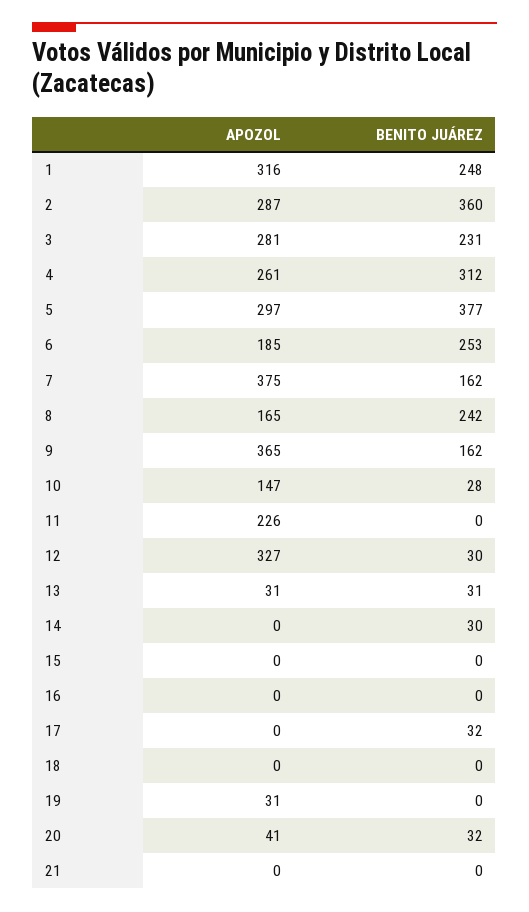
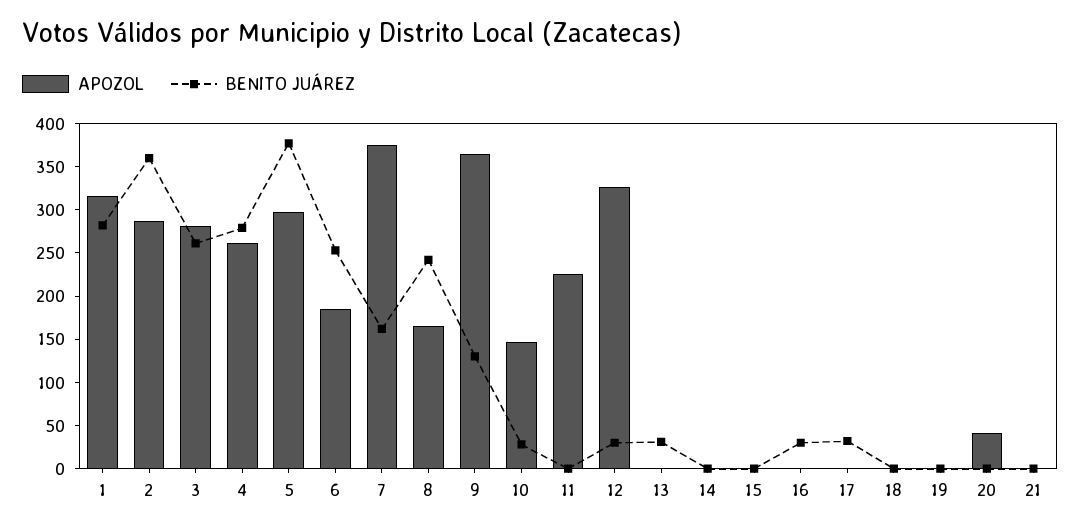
BENITO JUÁREZ, 1: 248 -> 280
BENITO JUÁREZ, 3: 231 -> 260
BENITO JUÁREZ, 4: 312 -> 280
BENITO JUÁREZ, 9: 162 -> 130
APOZOL, 13: 31 -> 0
BENITO JUÁREZ, 14: 30 -> 0
BENITO JUÁREZ, 16: 0 -> 30
APOZOL, 19: 31 -> 0
BENITO JUÁREZ, 20: 32 -> 0

